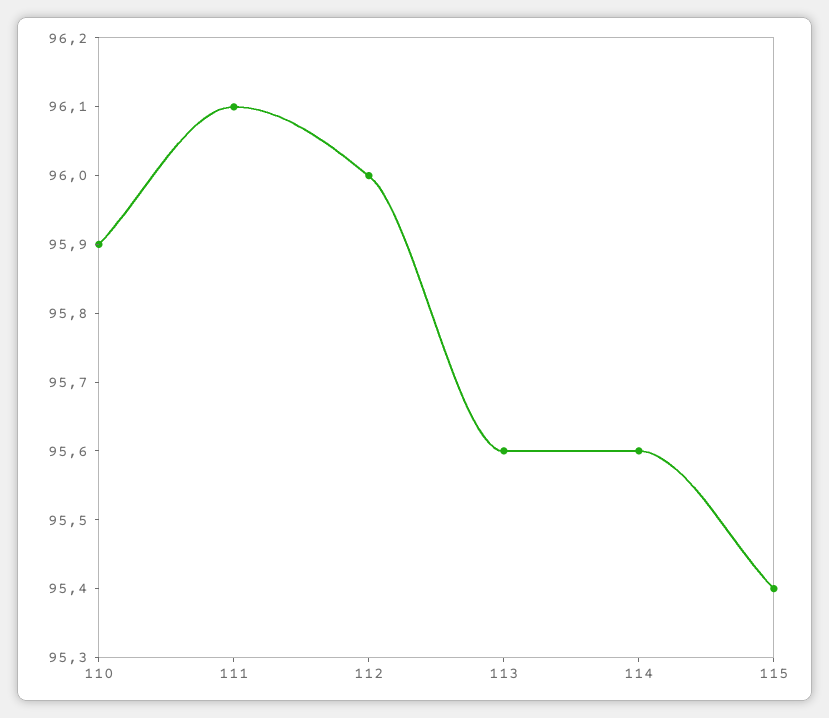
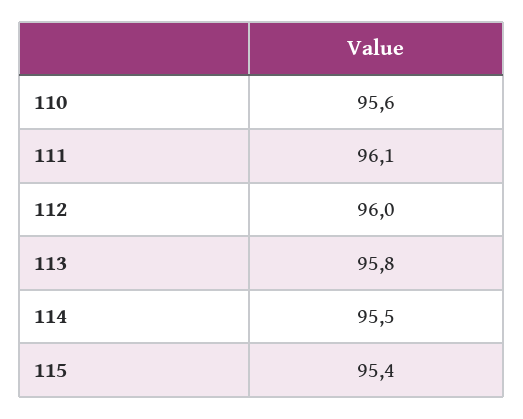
110: 95.9 -> 95.6
113: 95.6 -> 95.8
114: 95.6 -> 95.5

